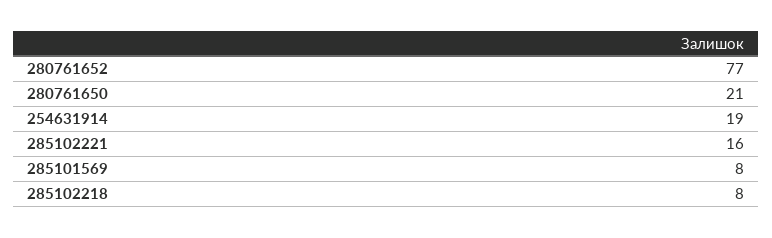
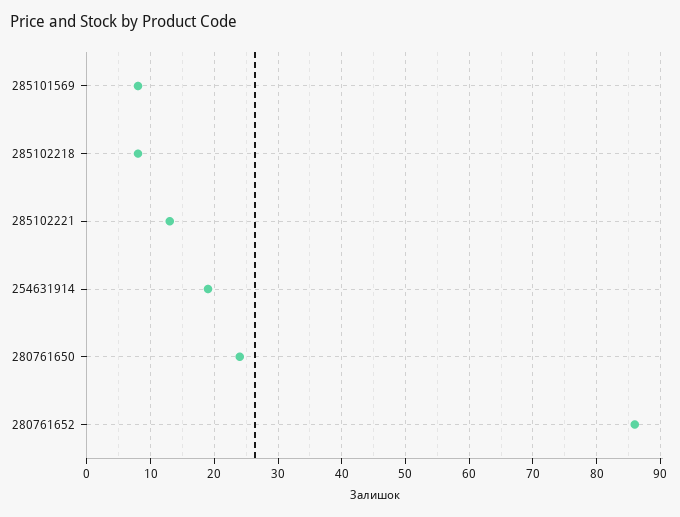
280761652: 77 -> 86
280761650: 21 -> 24
285102221: 16 -> 13

